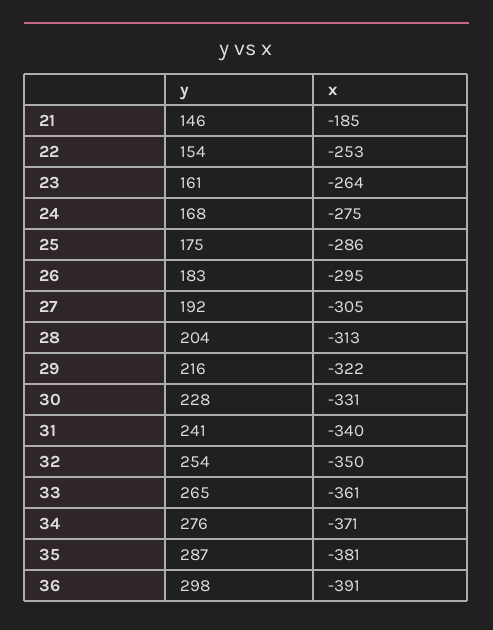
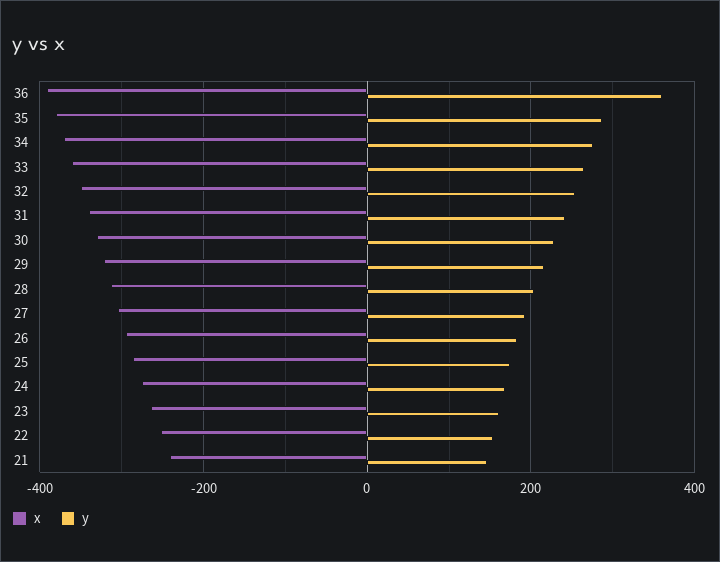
x, 21: -185 -> -240
y, 36: 298 -> 360

